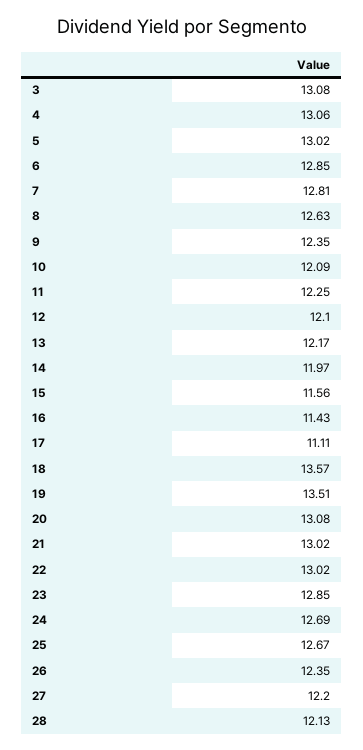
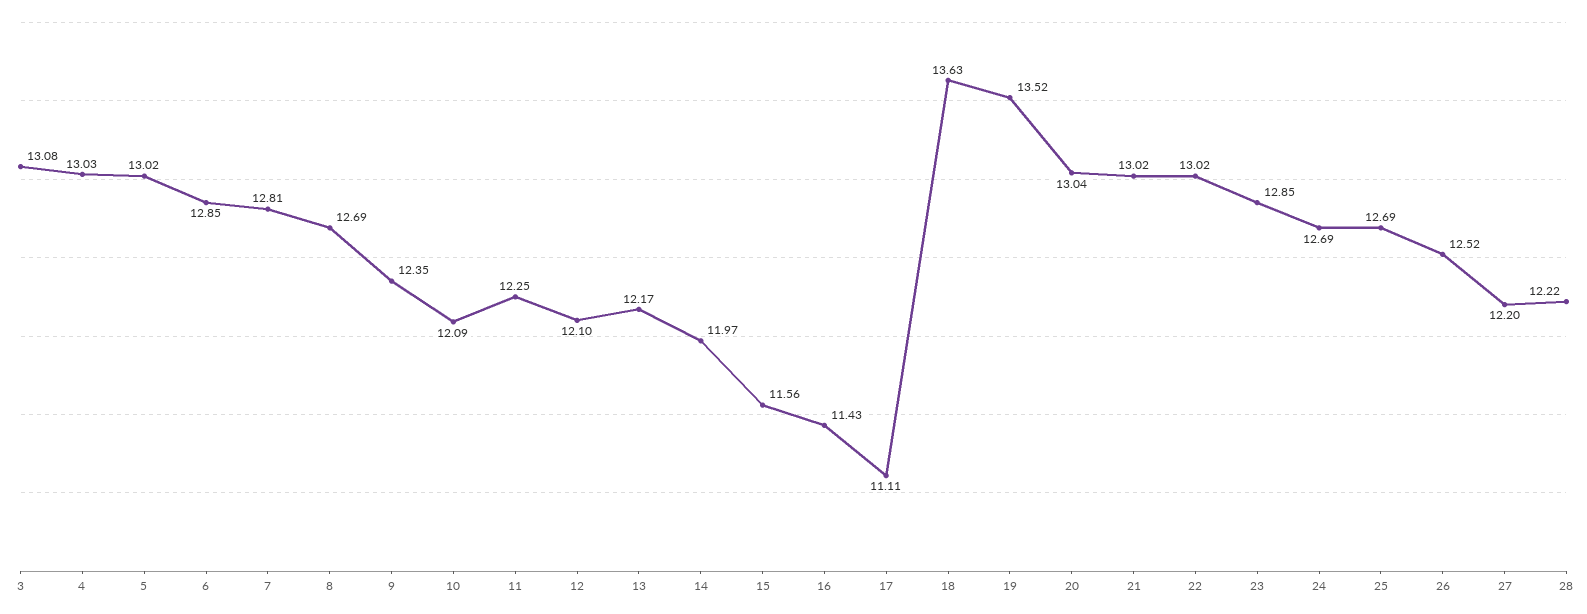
4: 13.06 -> 13.03
8: 12.63 -> 12.69
18: 13.57 -> 13.63
19: 13.51 -> 13.52
20: 13.08 -> 13.04
25: 12.67 -> 12.69
26: 12.35 -> 12.52
28: 12.13 -> 12.22

